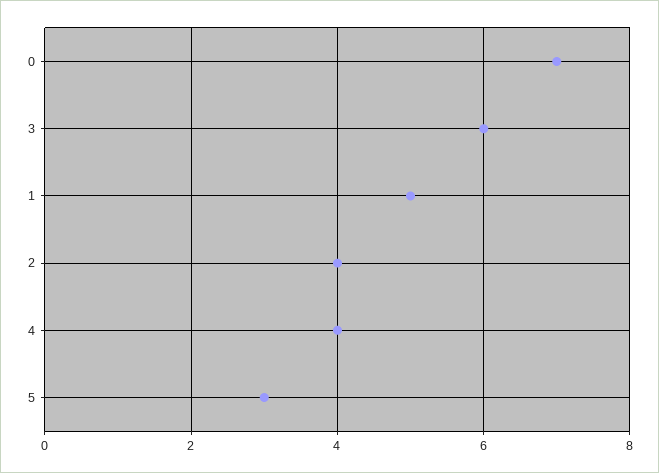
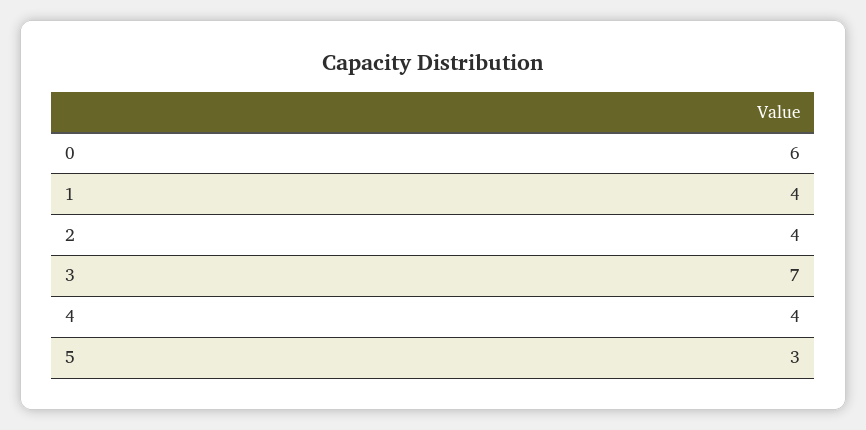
0: 7 -> 6
3: 6 -> 7
1: 5 -> 4

